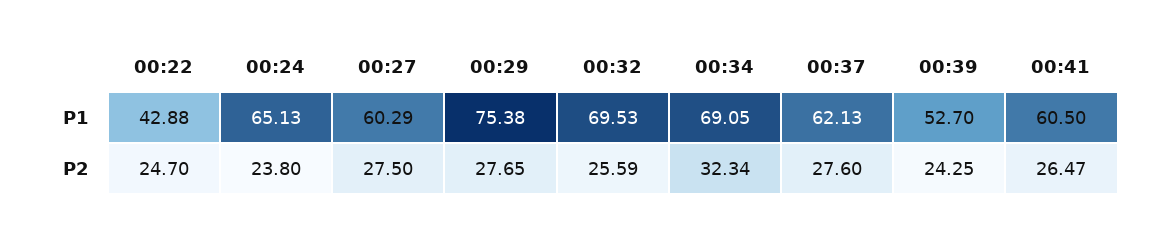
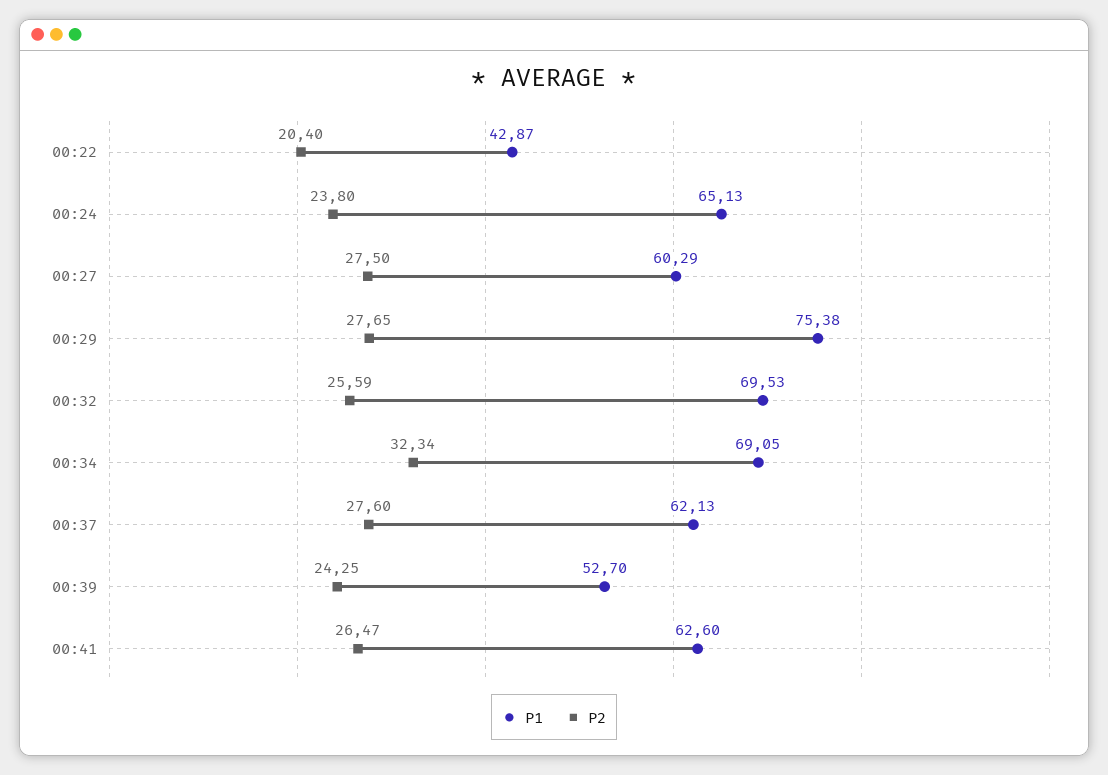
P1, 00:22: 42.88 -> 42.87
P1, 00:41: 60.5 -> 62.6
P2, 00:22: 24.7 -> 20.4

